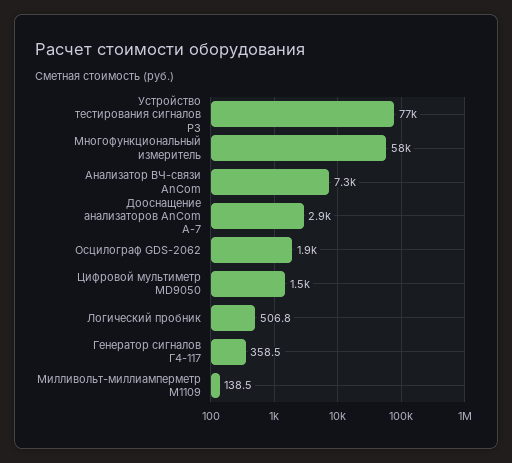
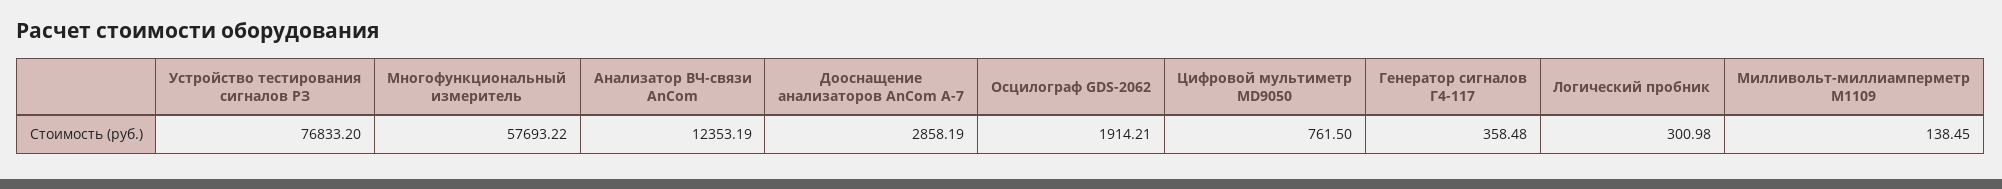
Анализатор ВЧ-связи AnCom: 7300 -> 12353.19
Цифровой мультиметр MD9050: 1500 -> 761.5
Логический пробник: 506.8 -> 300.98

